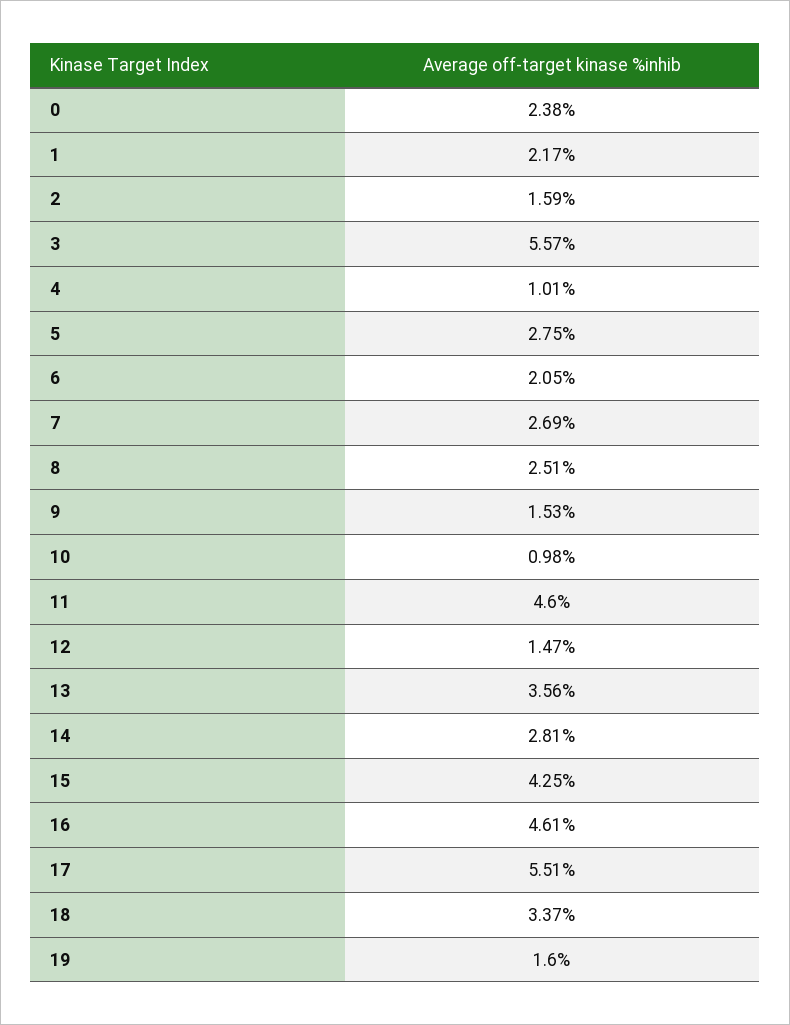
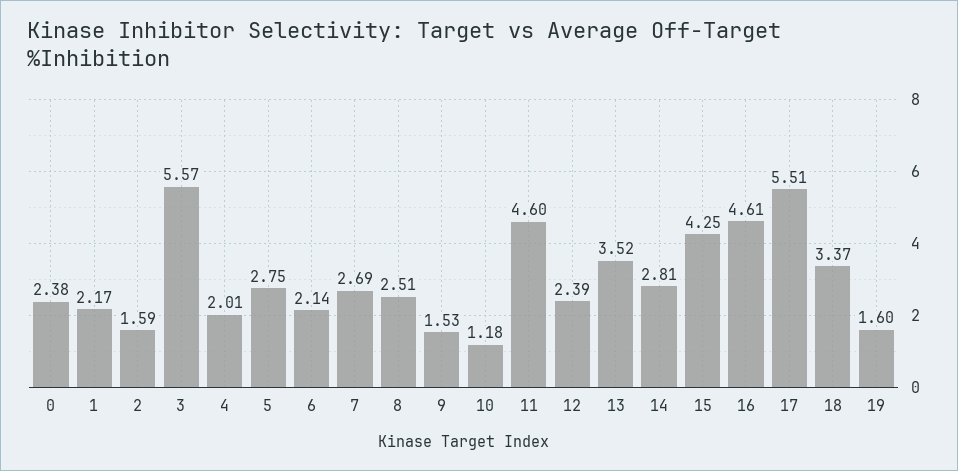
4: 1.01 -> 2.01
6: 2.05 -> 2.14
10: 0.98 -> 1.18
12: 1.47 -> 2.39
13: 3.56 -> 3.52

